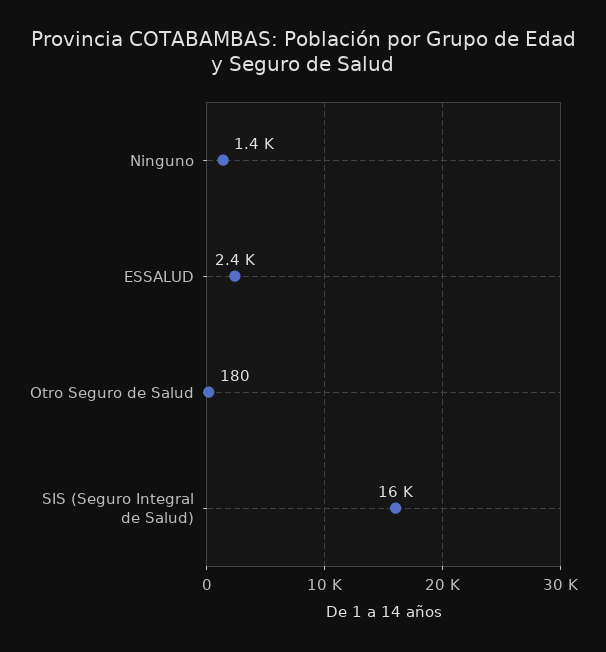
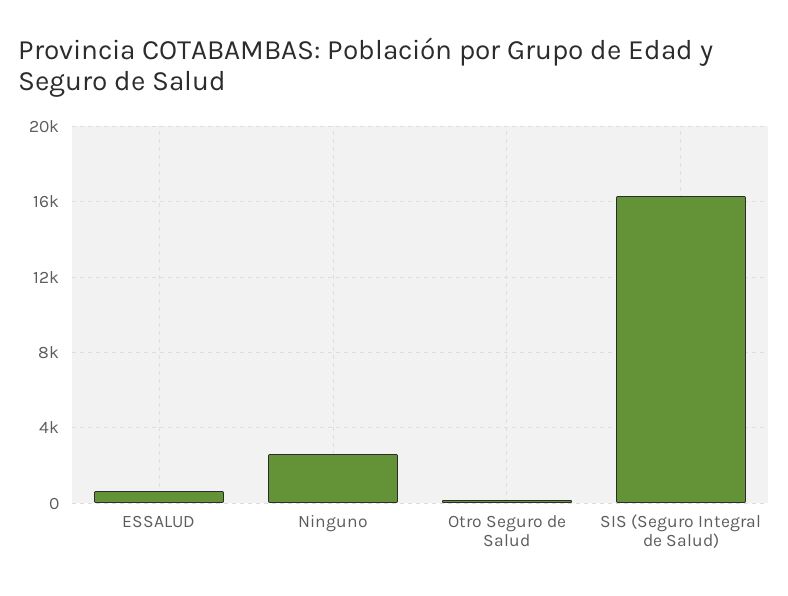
Ninguno: 1400 -> 2500
ESSALUD: 2400 -> 500

